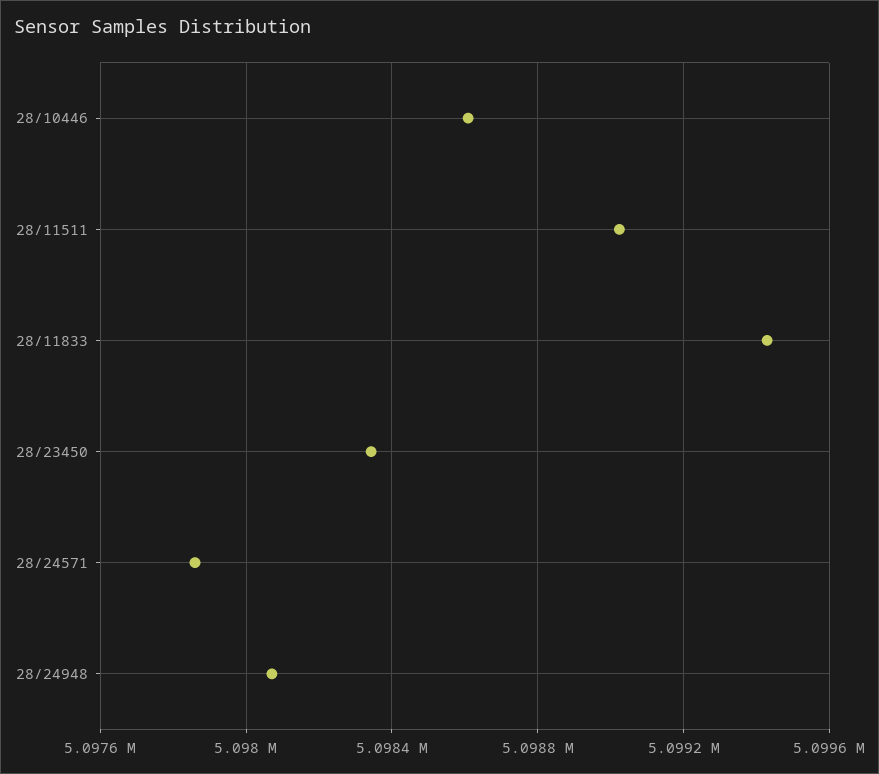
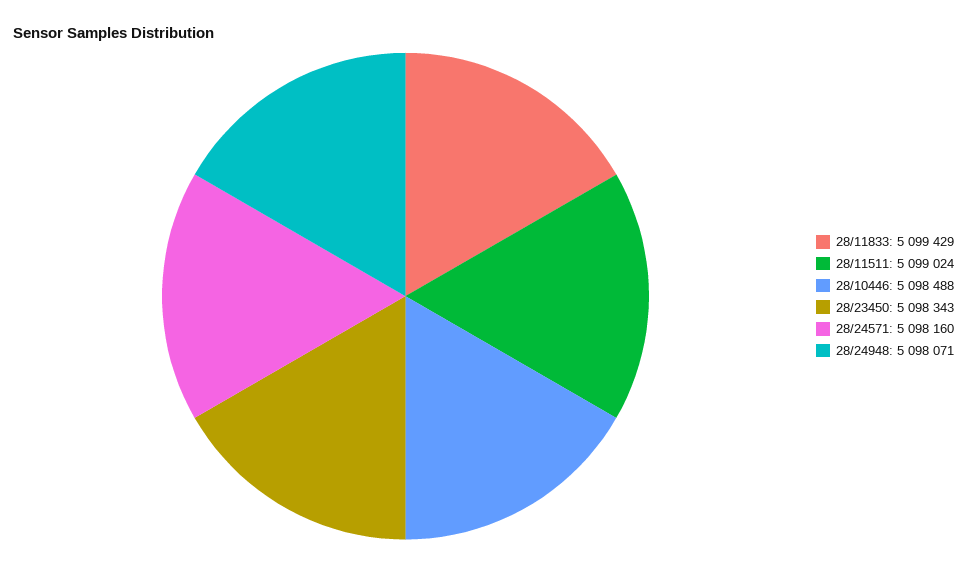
28/10446: 5098600 -> 5098488
28/24571: 5097850 -> 5098160

